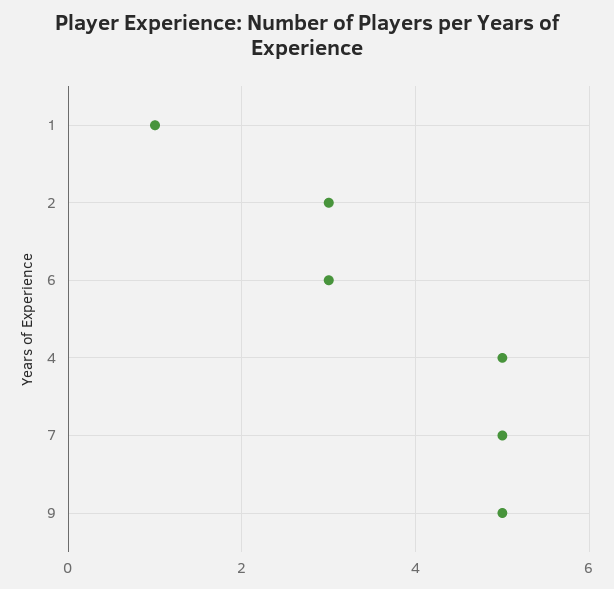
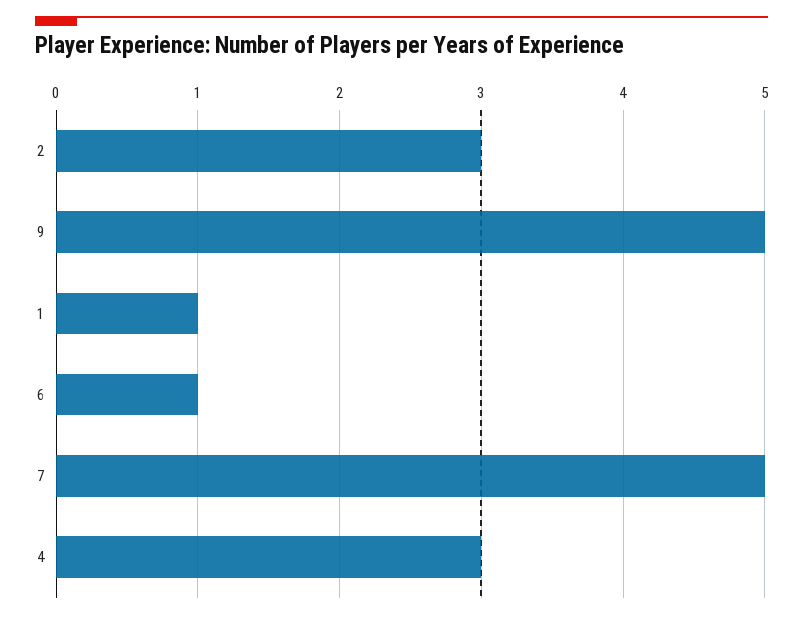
6: 3 -> 1
4: 5 -> 3

